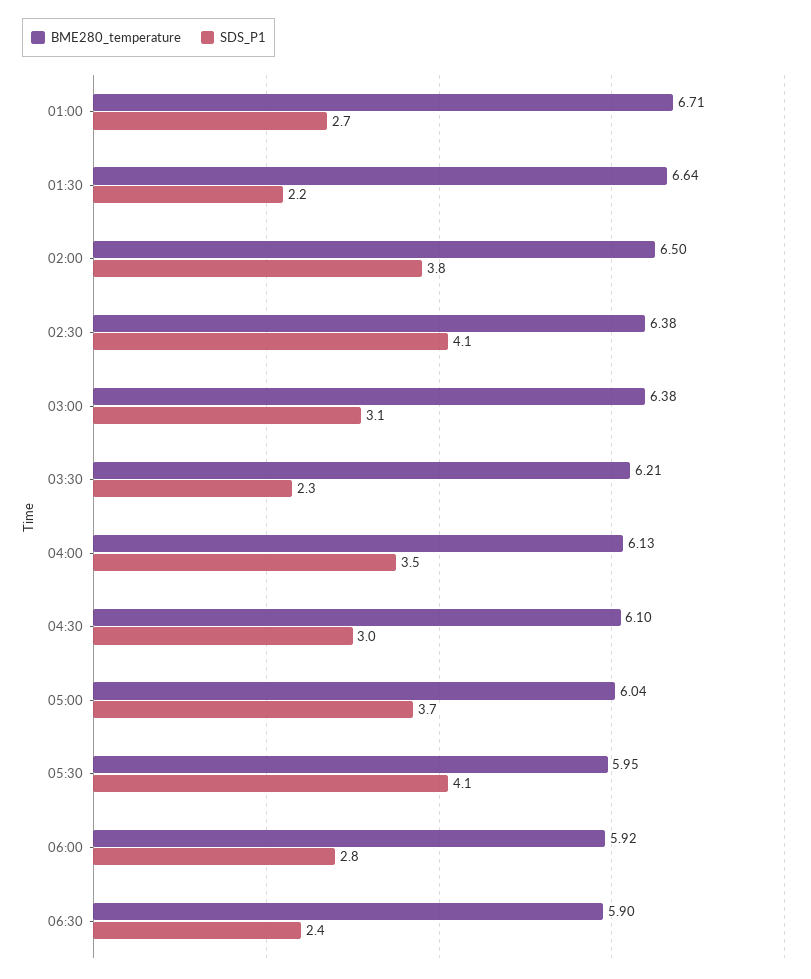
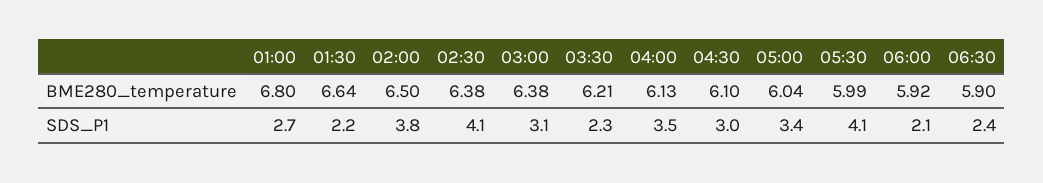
BME280_temperature, 01:00: 6.71 -> 6.8
SDS_P1, 05:00: 3.7 -> 3.4
BME280_temperature, 05:30: 5.95 -> 5.99
SDS_P1, 06:00: 2.8 -> 2.1

